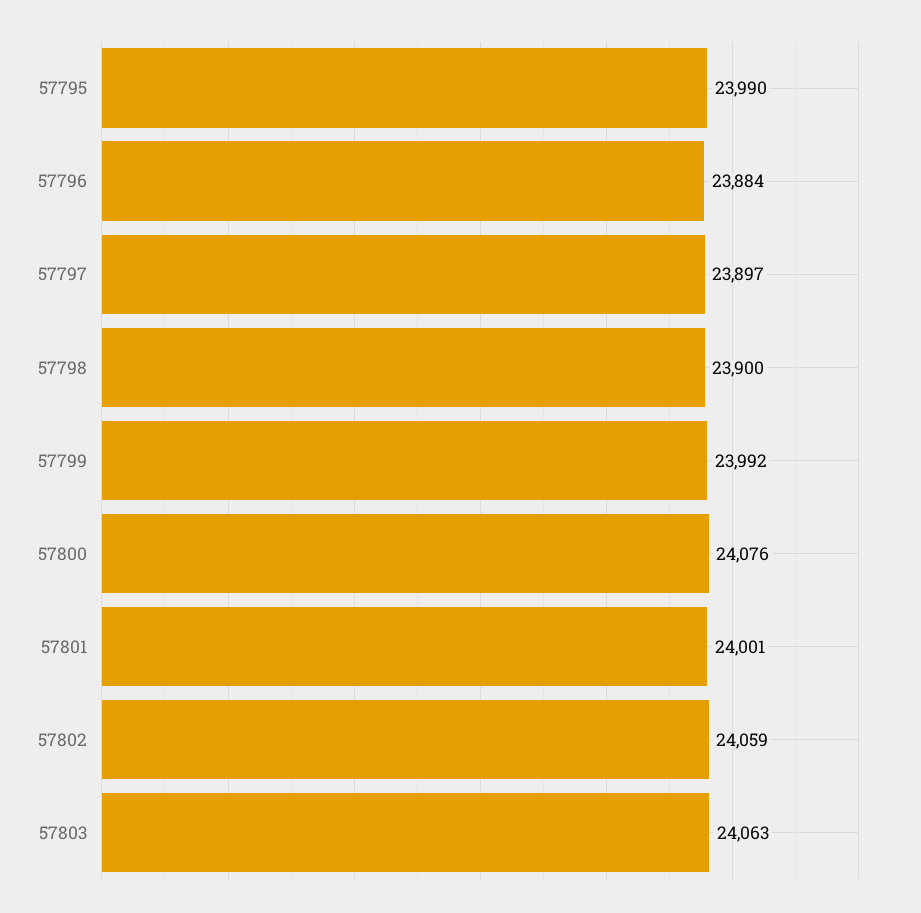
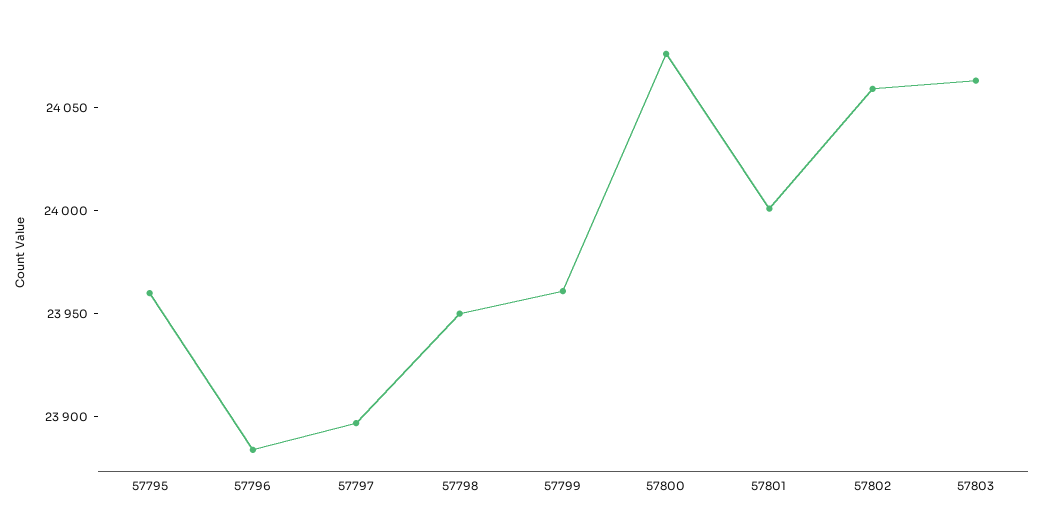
57795: 23990 -> 23960
57798: 23900 -> 23950
57799: 23992 -> 23960

